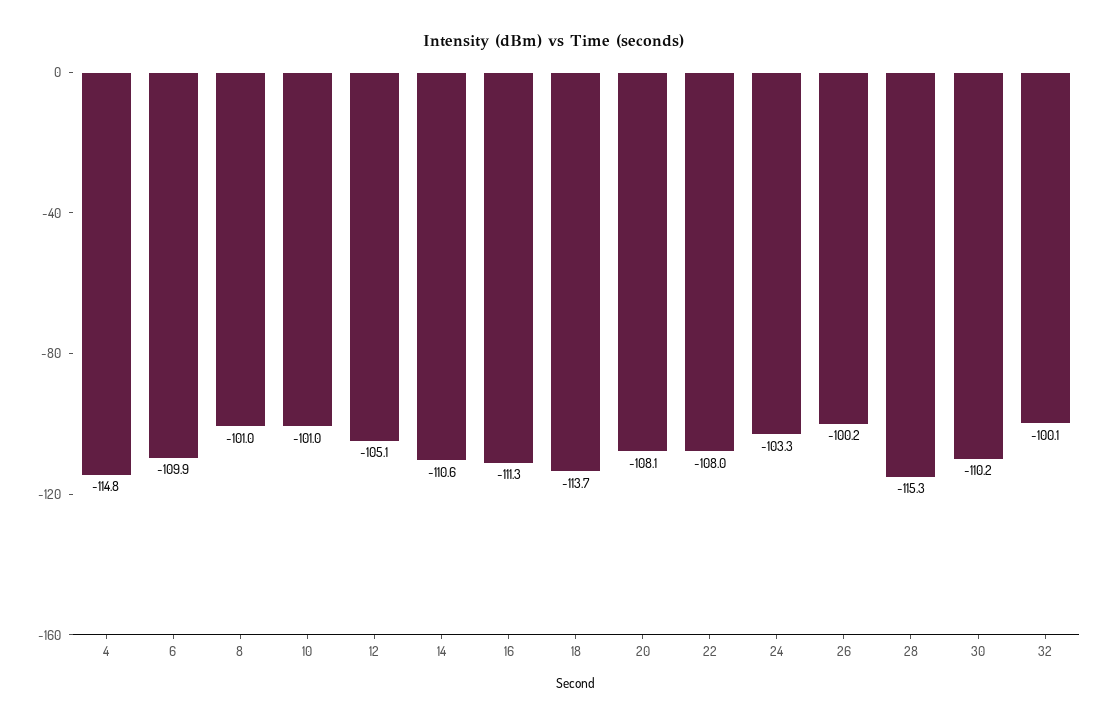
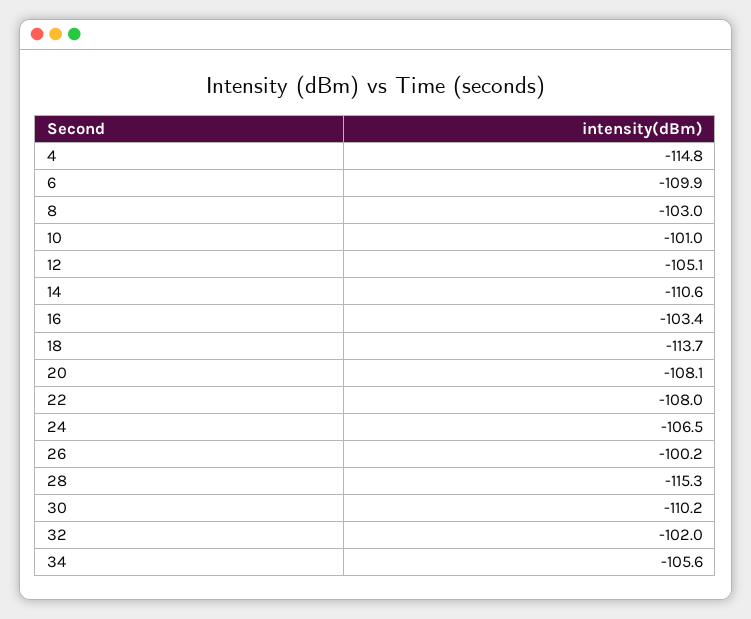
8: -101 -> -103
16: -111.3 -> -103.4
24: -103.3 -> -106.5
32: -100.1 -> -102
34: none -> -105.6

